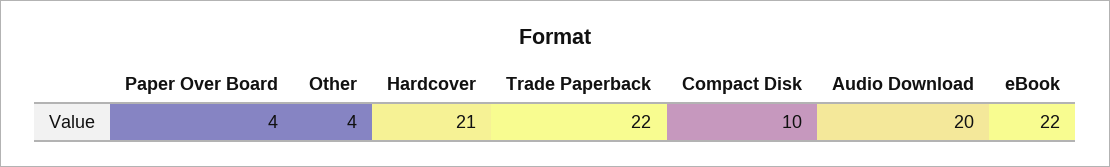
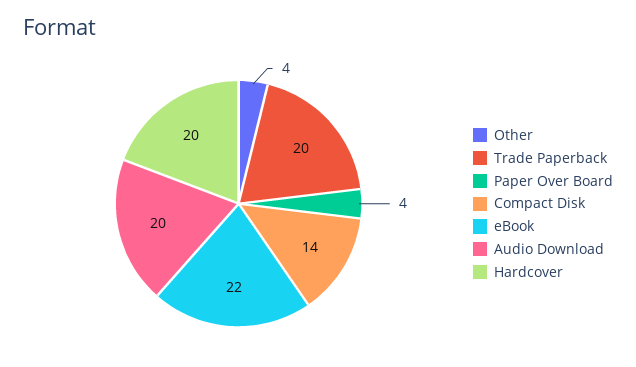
Hardcover: 21 -> 20
Trade Paperback: 22 -> 20
Compact Disk: 10 -> 14

